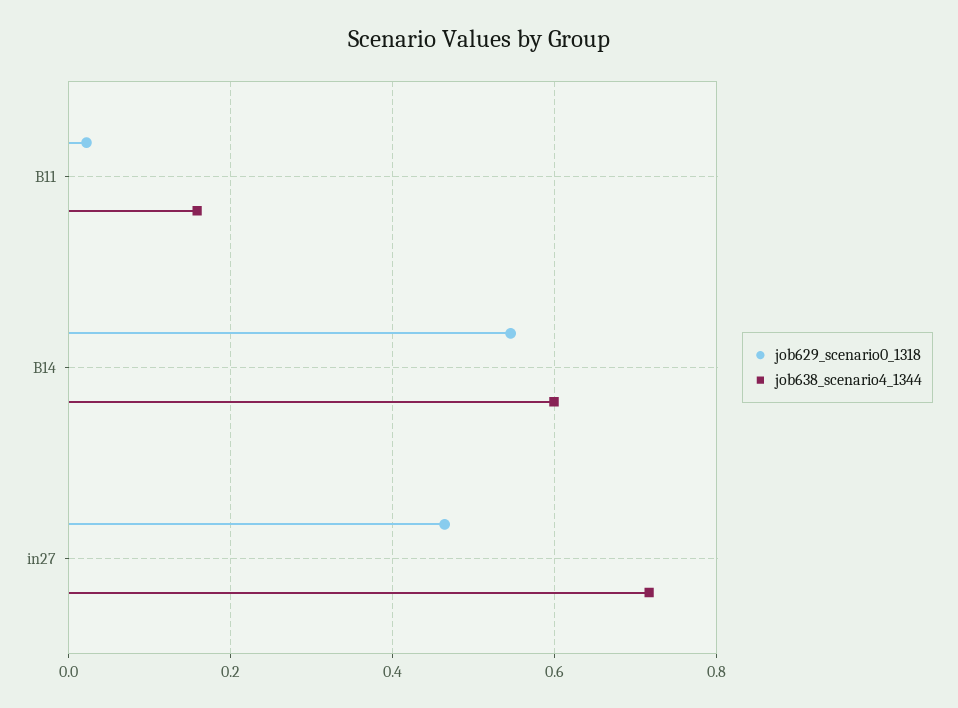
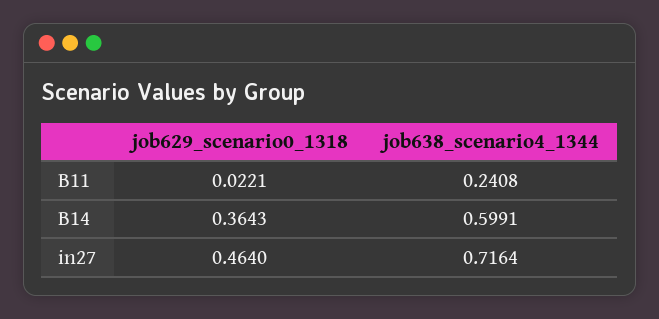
job638_scenario4_1344, B11: 0.16 -> 0.2408
job629_scenario0_1318, B14: 0.54 -> 0.3643

